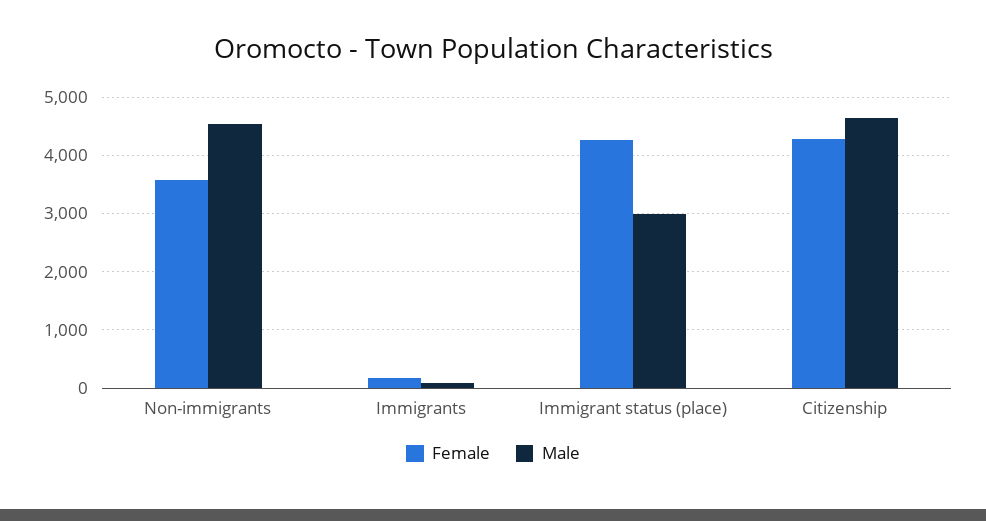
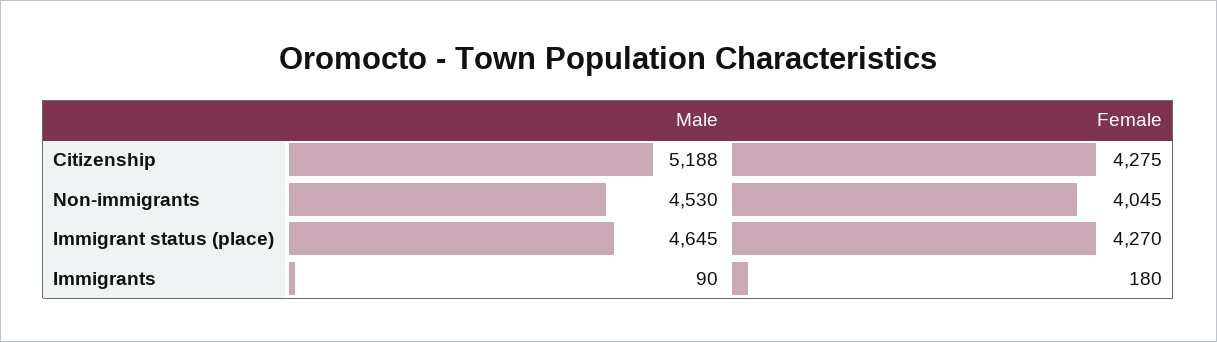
Female, Non-immigrants: 3600 -> 4045
Male, Immigrant status (place): 3000 -> 4645
Male, Citizenship: 4600 -> 5188

